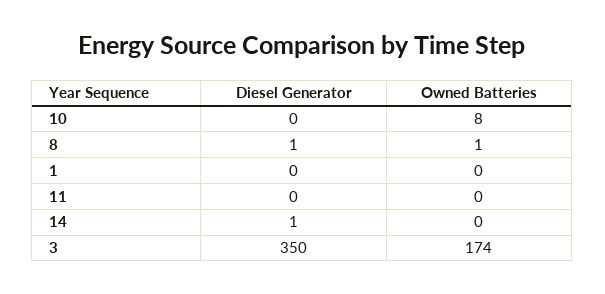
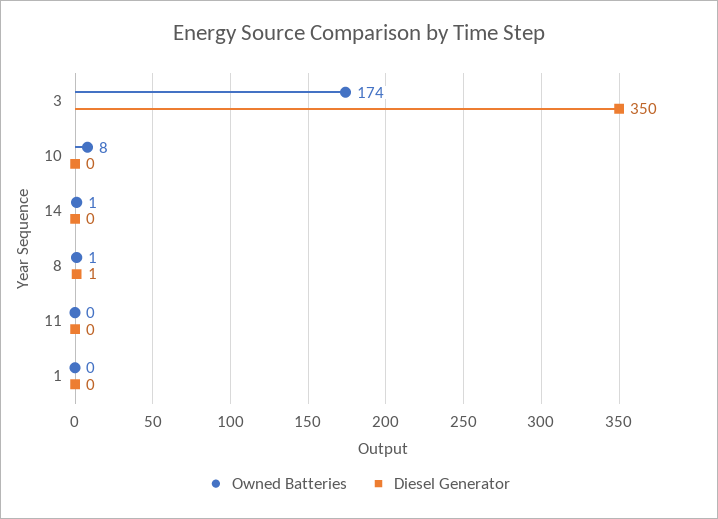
Diesel Generator, 14: 1 -> 0
Owned Batteries, 14: 0 -> 1

